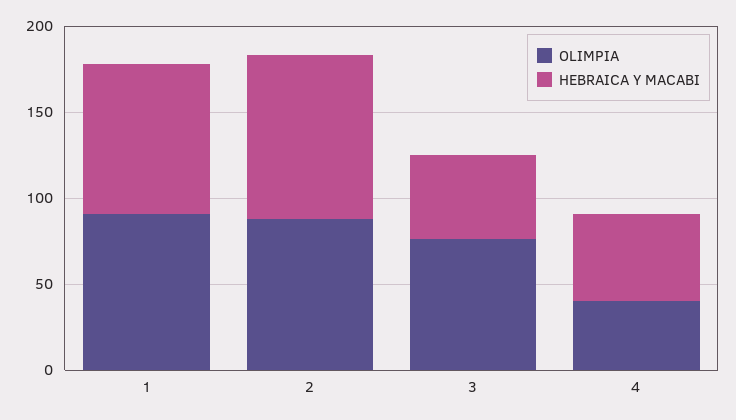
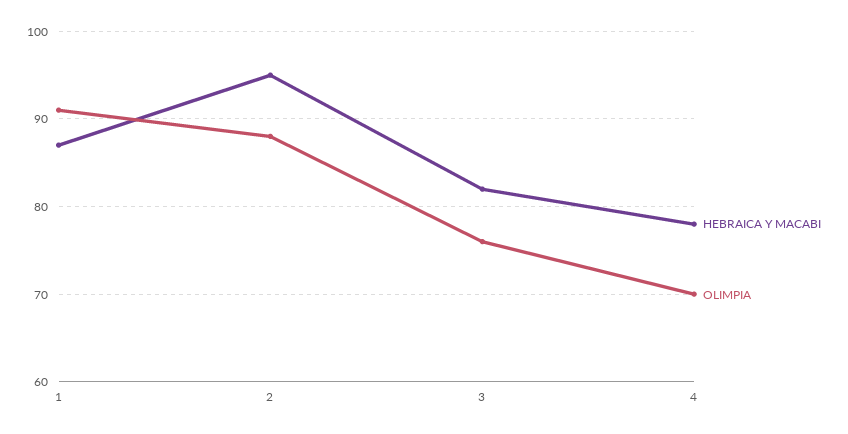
HEBRAICA Y MACABI, 3: 50 -> 82
OLIMPIA, 4: 40 -> 70
HEBRAICA Y MACABI, 4: 50 -> 78

